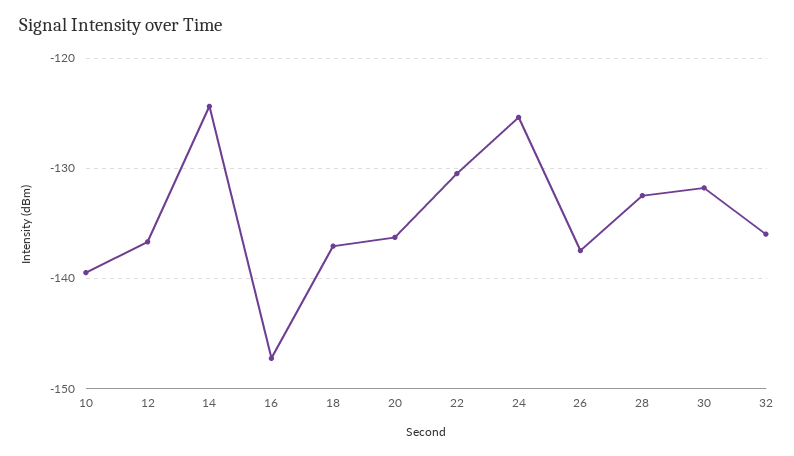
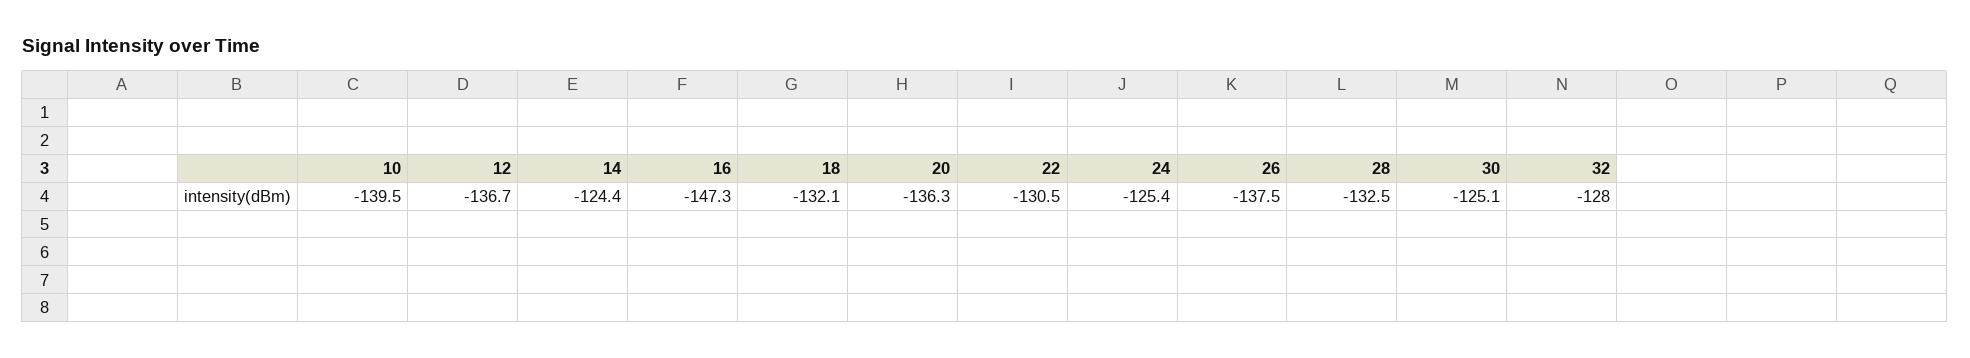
18: -137 -> -132.1
30: -132 -> -125.1
32: -136 -> -128

